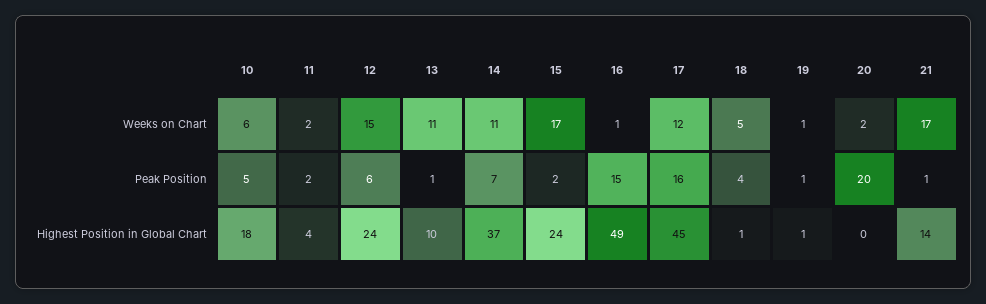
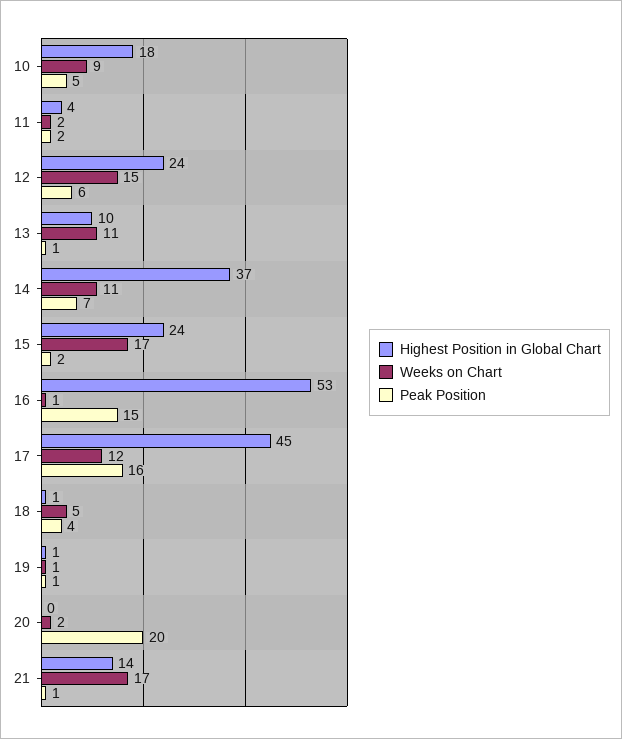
Weeks on Chart, 10: 6 -> 9
Highest Position in Global Chart, 16: 49 -> 53

